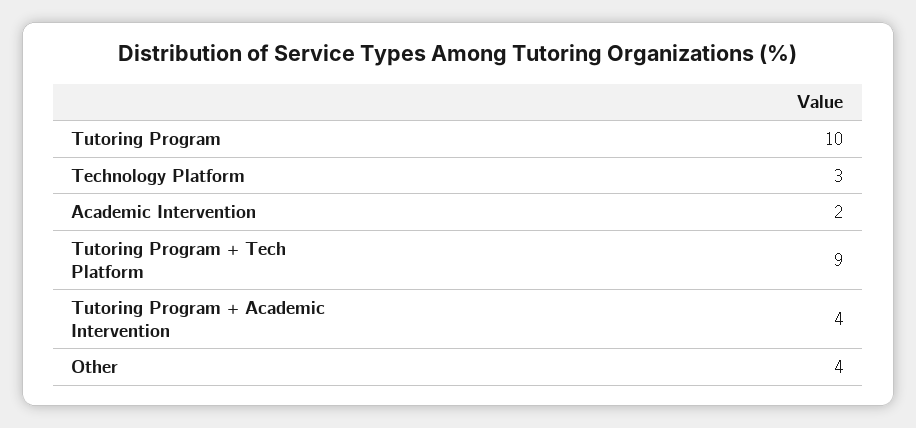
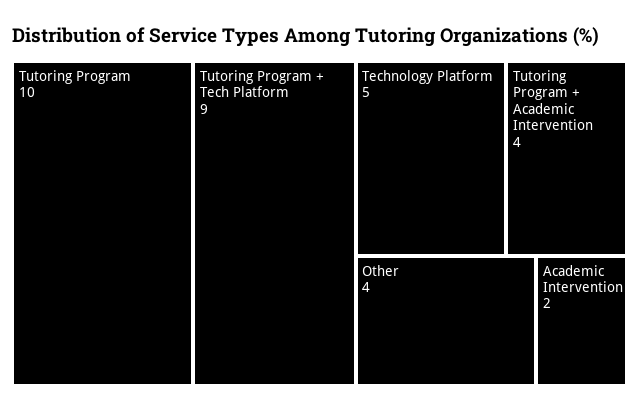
Technology Platform: 3 -> 5

